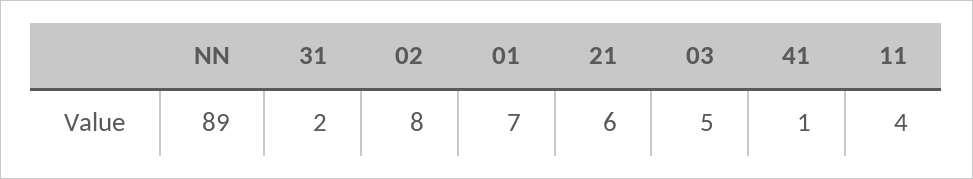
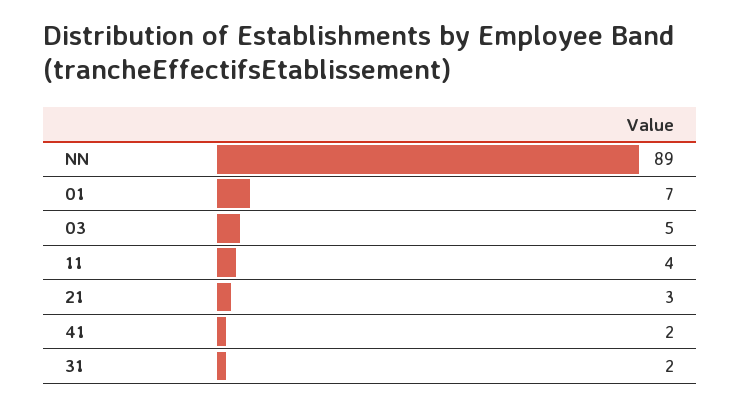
02: 8 -> none
21: 6 -> 3
41: 1 -> 2

